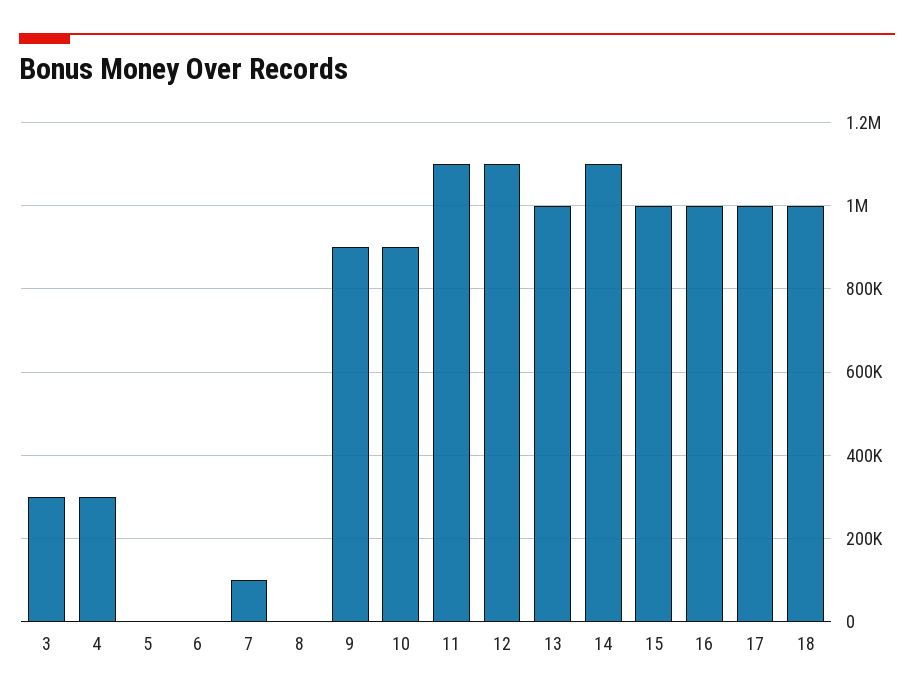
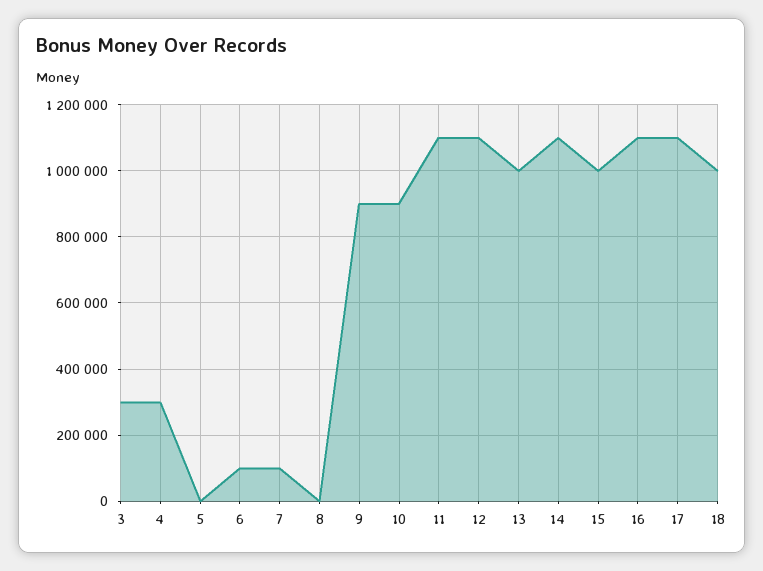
6: 0 -> 100000
16: 1000000 -> 1100000
17: 1000000 -> 1100000

